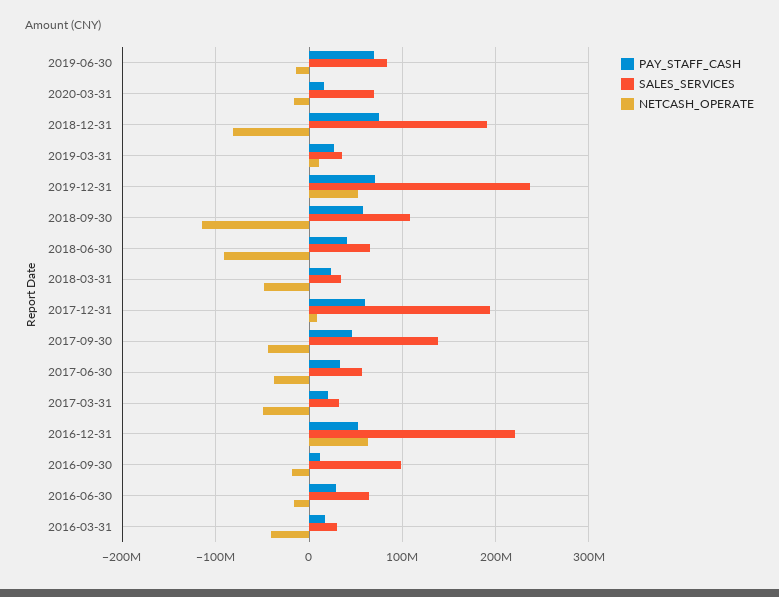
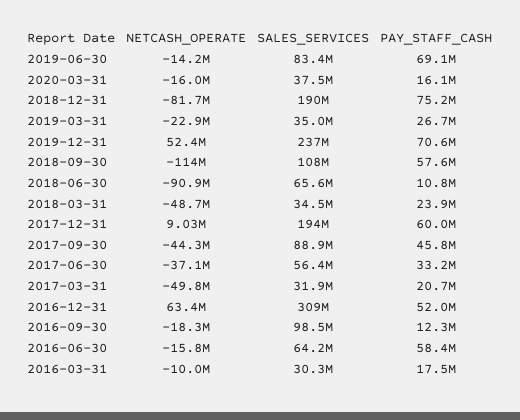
SALES_SERVICES, 2020-03-31: 70000000 -> 37500000
NETCASH_OPERATE, 2019-03-31: 10000000 -> -22900000
PAY_STAFF_CASH, 2018-06-30: 40000000 -> 10800000
SALES_SERVICES, 2017-09-30: 140000000 -> 88900000
SALES_SERVICES, 2016-12-31: 220000000 -> 309000000
PAY_STAFF_CASH, 2016-06-30: 30000000 -> 58400000
NETCASH_OPERATE, 2016-03-31: -40000000 -> -10000000

